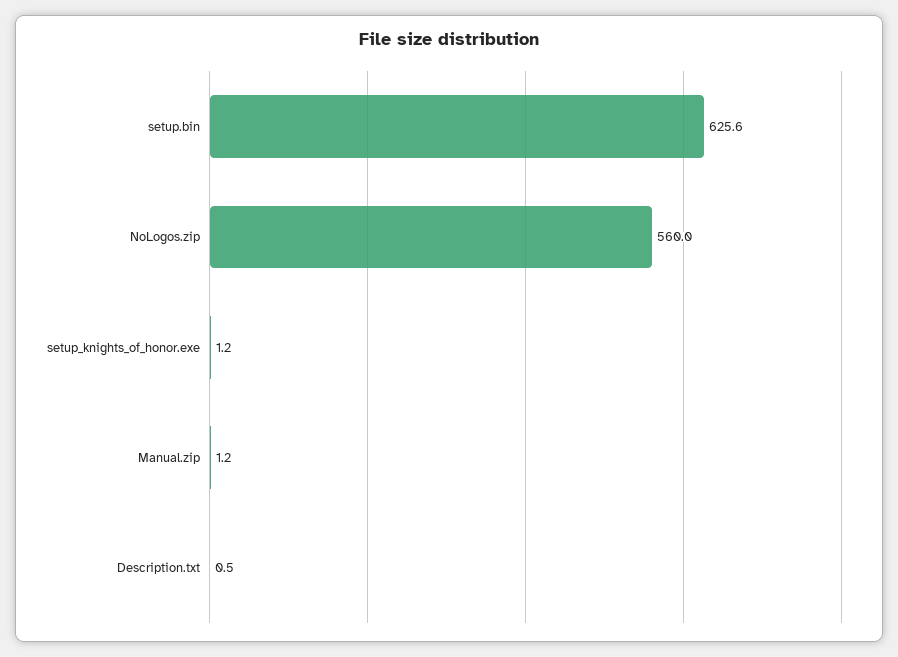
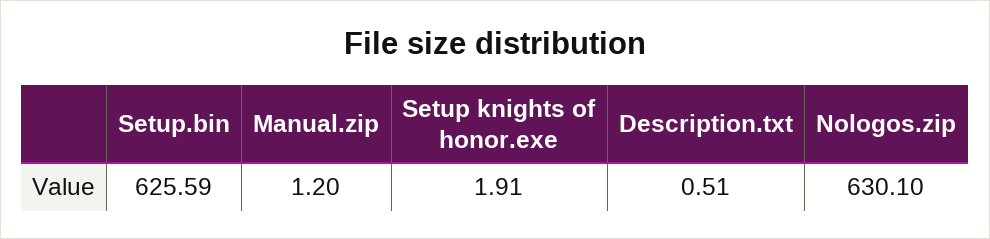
NoLogos.zip: 560 -> 630.1
setup_knights_of_honor.exe: 1.2 -> 1.91

